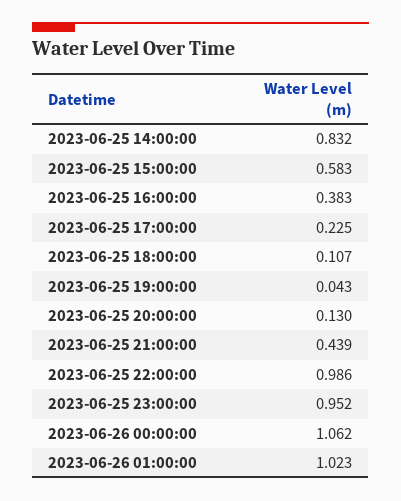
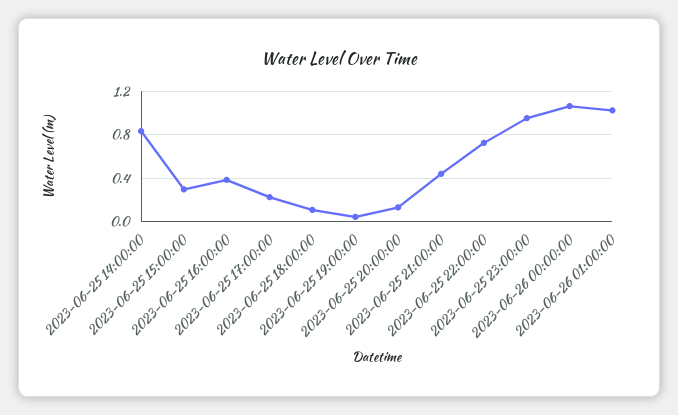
2023-06-25 15:00:00: 0.583 -> 0.3
2023-06-25 22:00:00: 0.986 -> 0.7

